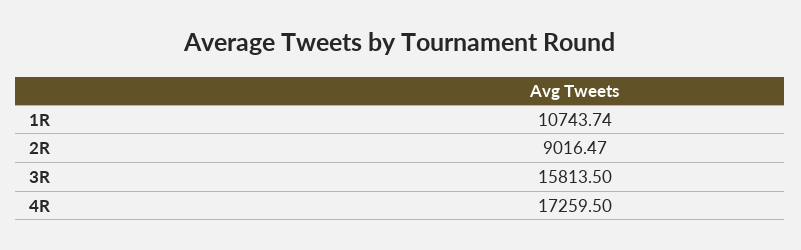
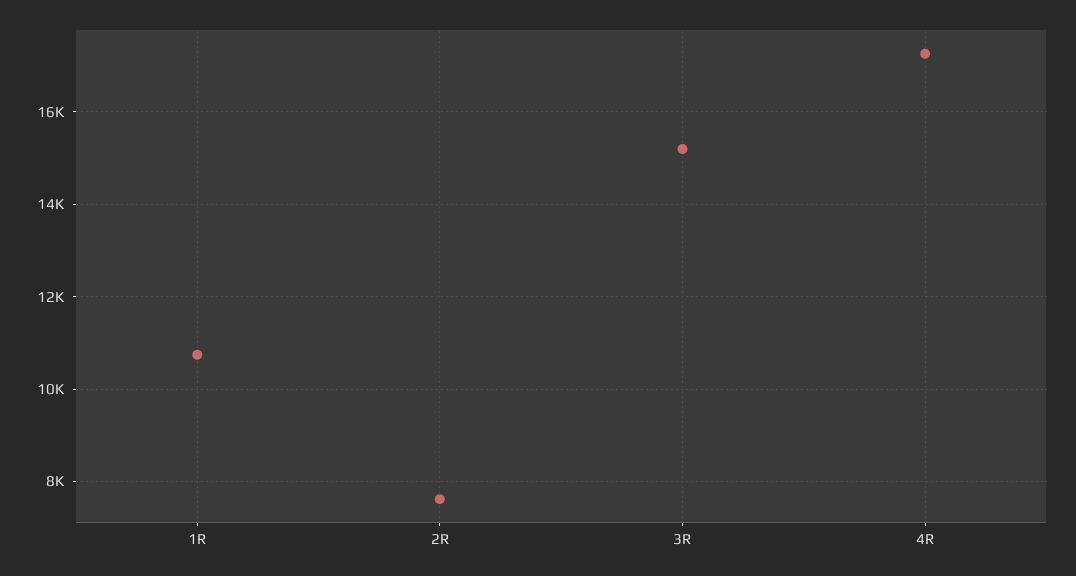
2R: 9016.47 -> 7600
3R: 15813.5 -> 15200

